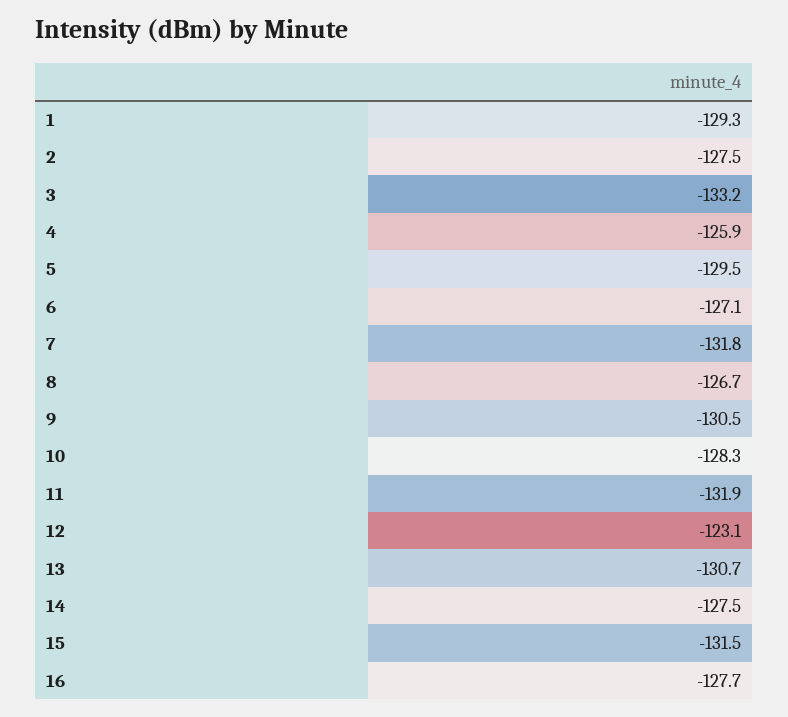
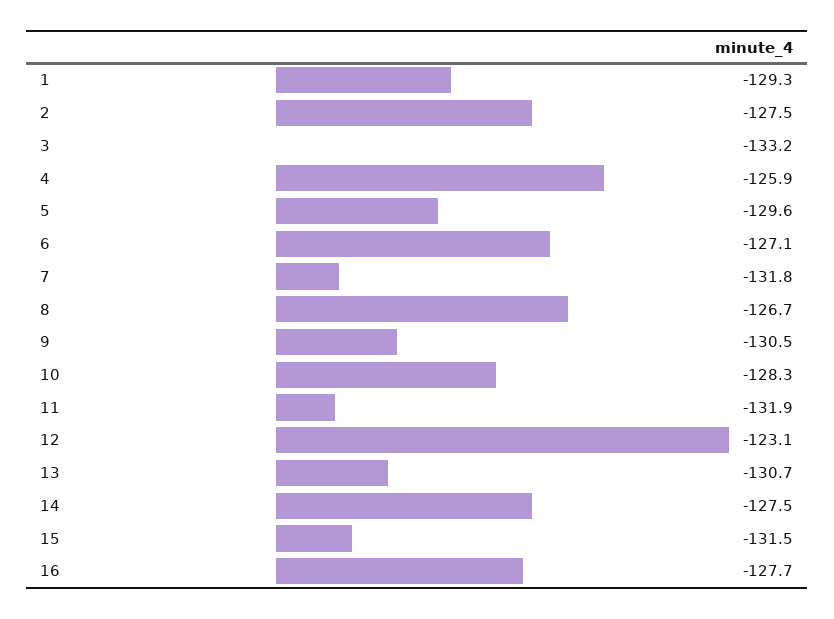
5: -129.5 -> -129.6

